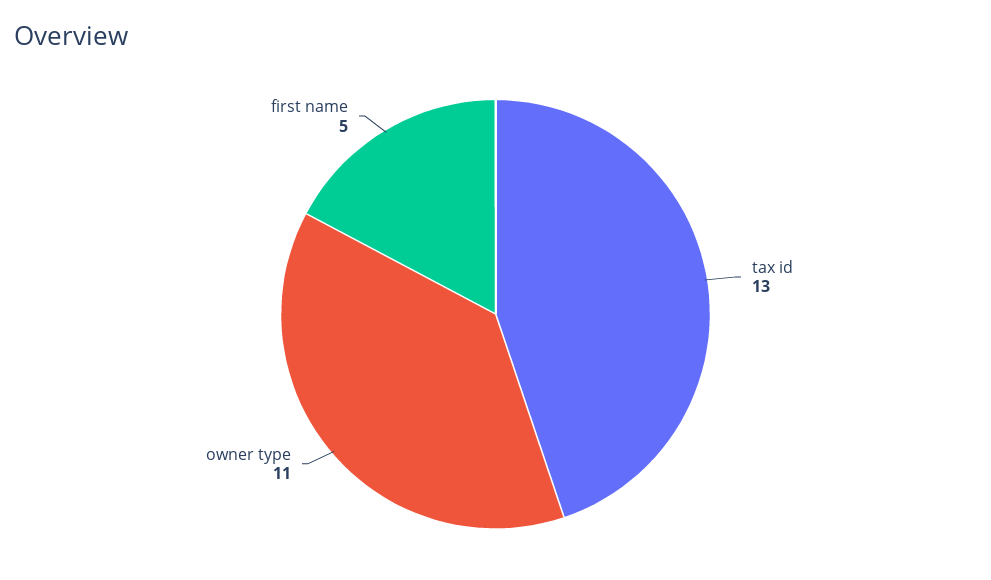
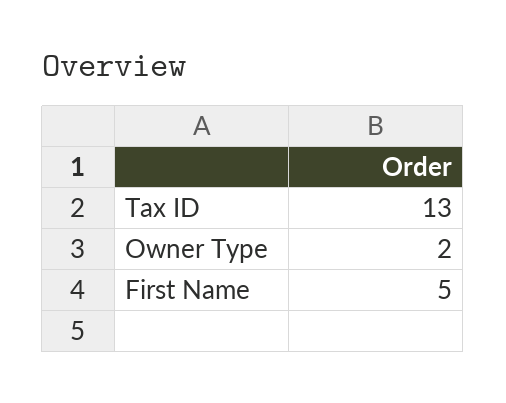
owner type: 11 -> 2

